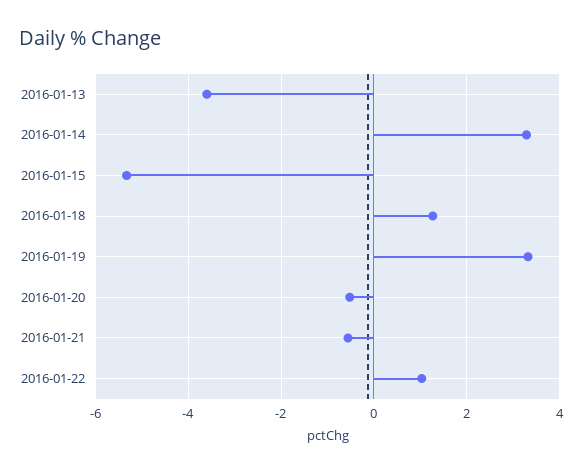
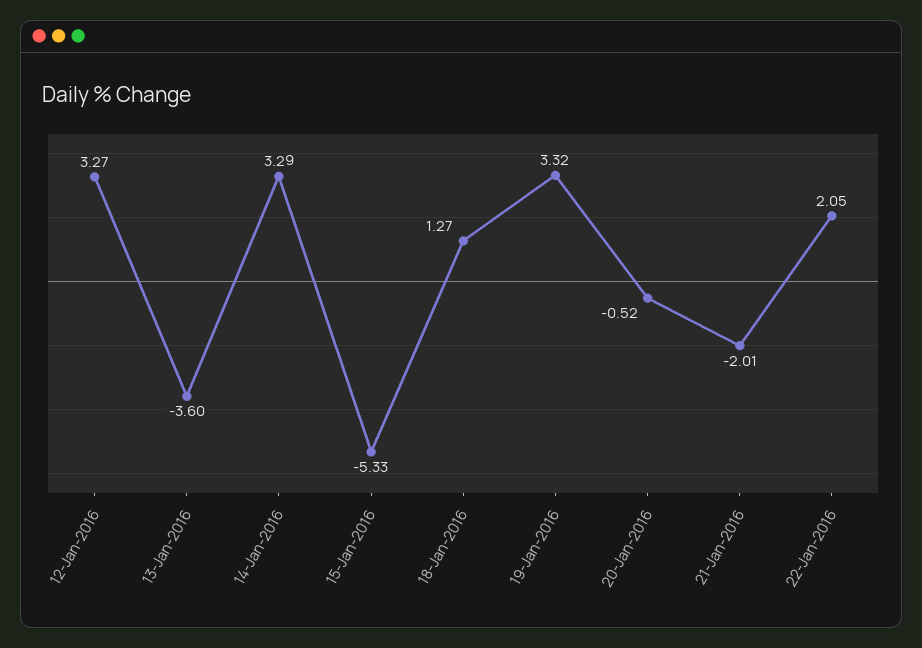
2016-01-21: -0.6 -> -2.01
2016-01-22: 1 -> 2.05
12-Jan-2016: none -> 3.27

